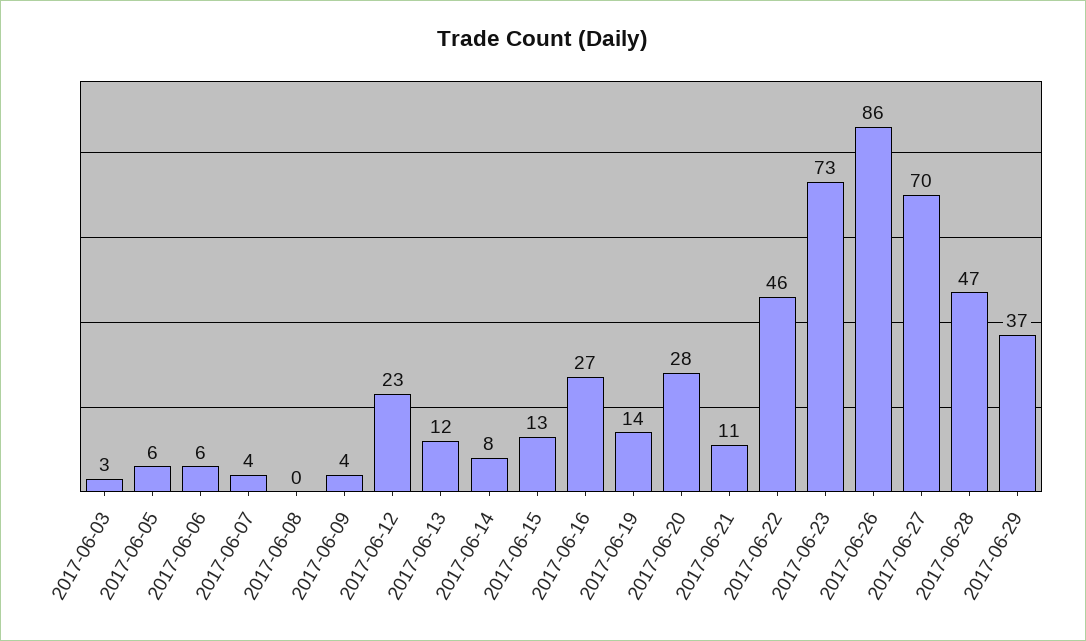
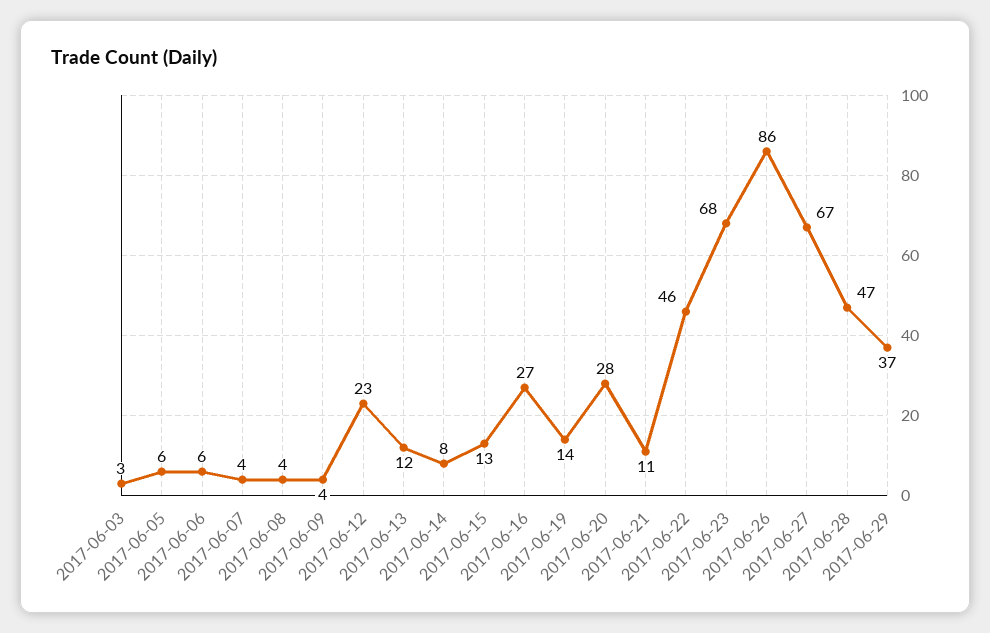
2017-06-08: 0 -> 4
2017-06-23: 73 -> 68
2017-06-27: 70 -> 67

